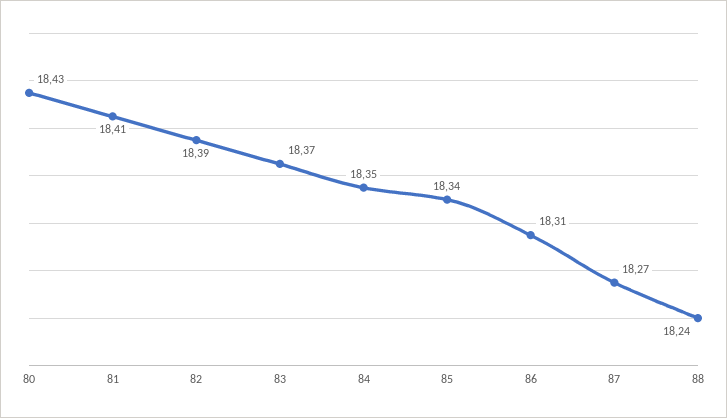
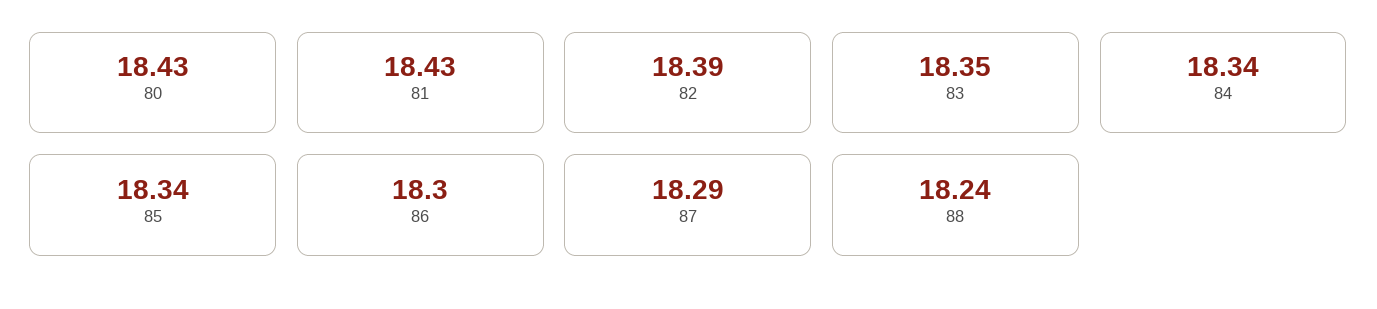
81: 18.41 -> 18.43
83: 18.37 -> 18.35
84: 18.35 -> 18.34
86: 18.31 -> 18.3
87: 18.27 -> 18.29

